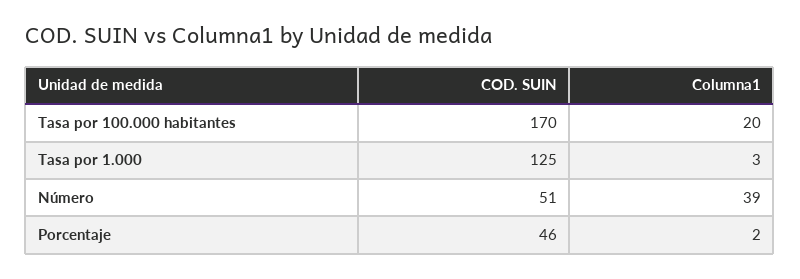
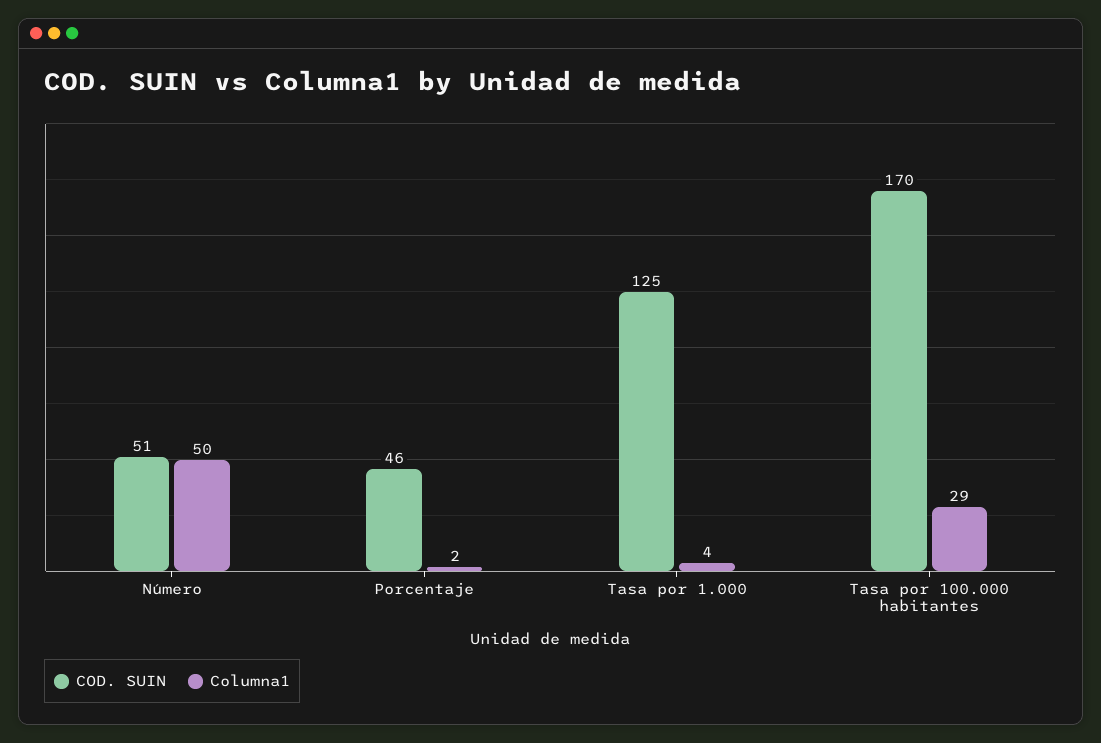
Columna1, Tasa por 100.000 habitantes: 20 -> 29
Columna1, Tasa por 1.000: 3 -> 4
Columna1, Número: 39 -> 50

